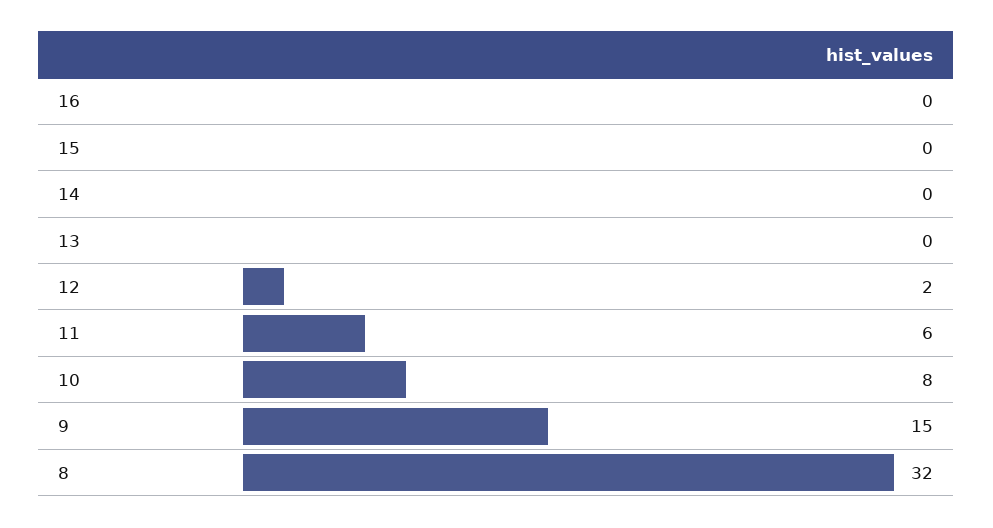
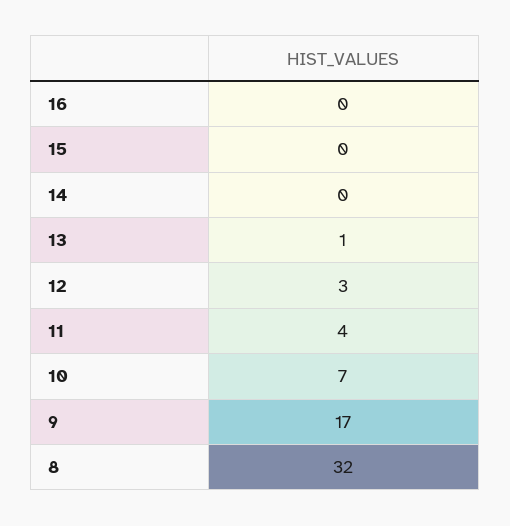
13: 0 -> 1
12: 2 -> 3
11: 6 -> 4
10: 8 -> 7
9: 15 -> 17

